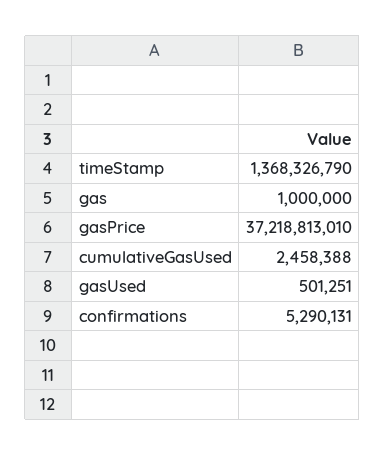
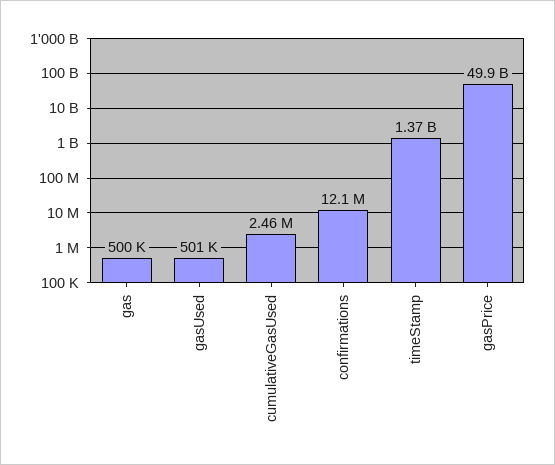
gas: 1000000 -> 500000
gasPrice: 37218813010 -> 49900000000
confirmations: 5290131 -> 12100000

